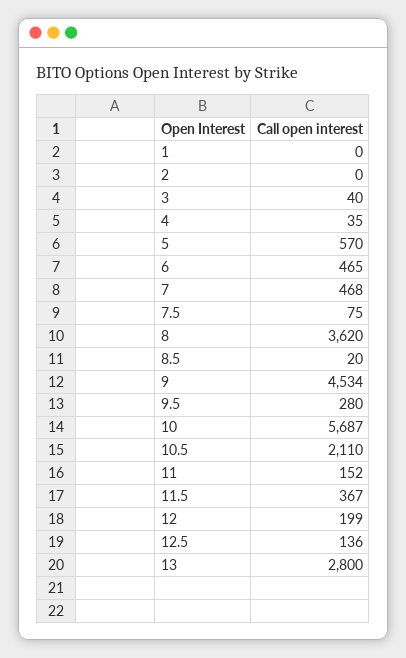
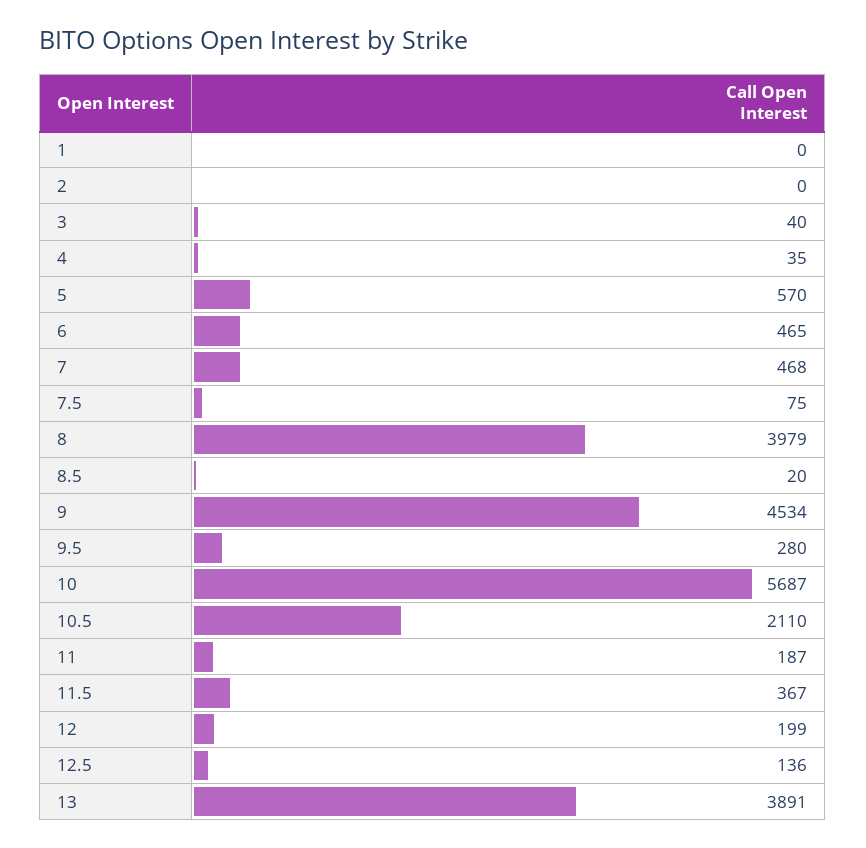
8: 3620 -> 3979
11: 152 -> 187
13: 2800 -> 3891

